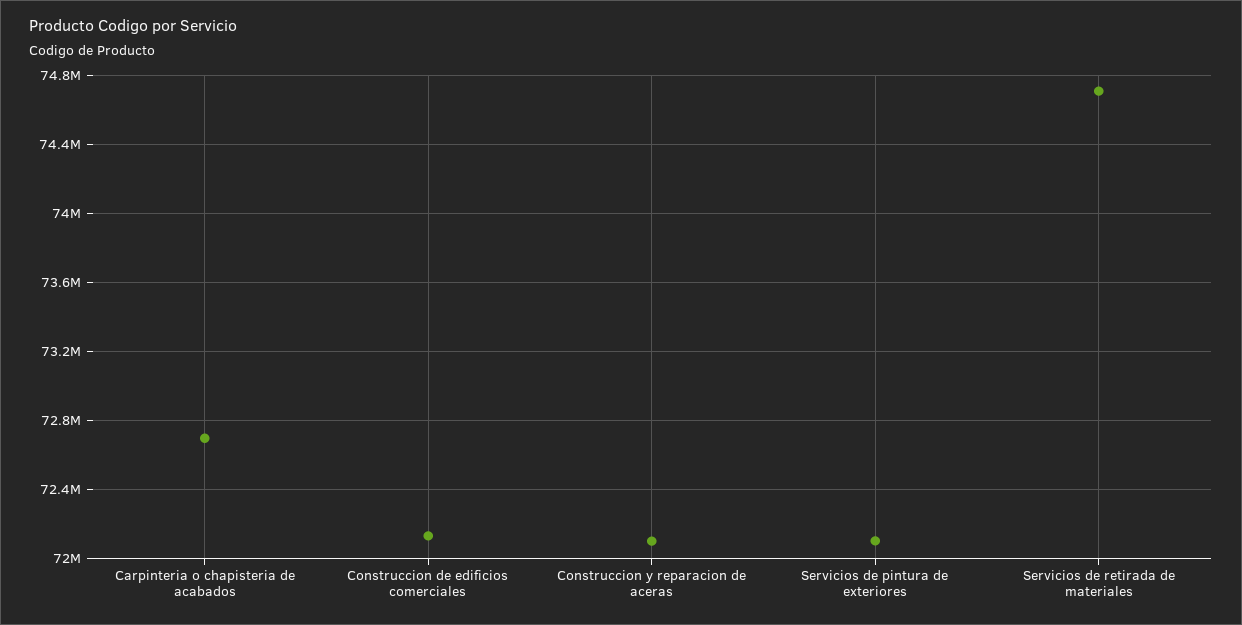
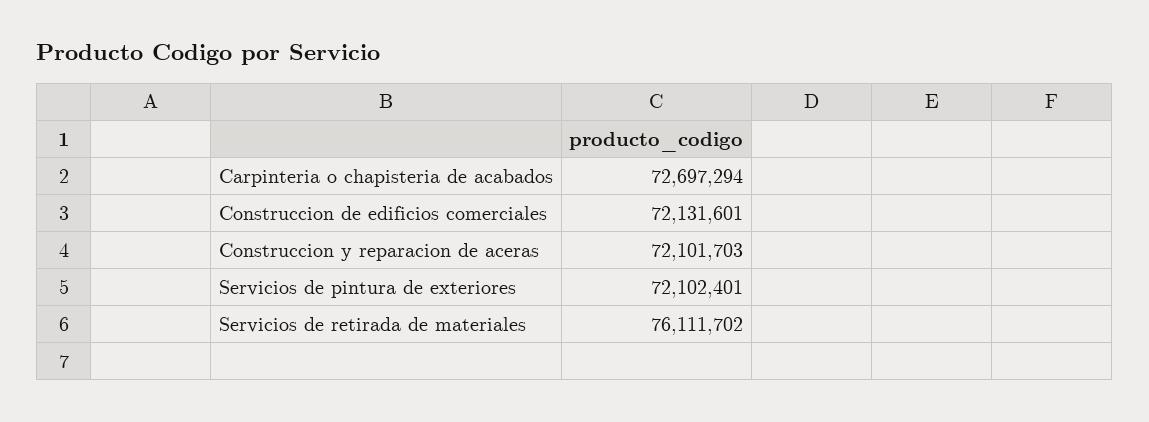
Servicios de retirada de materiales: 74700000 -> 76111702

